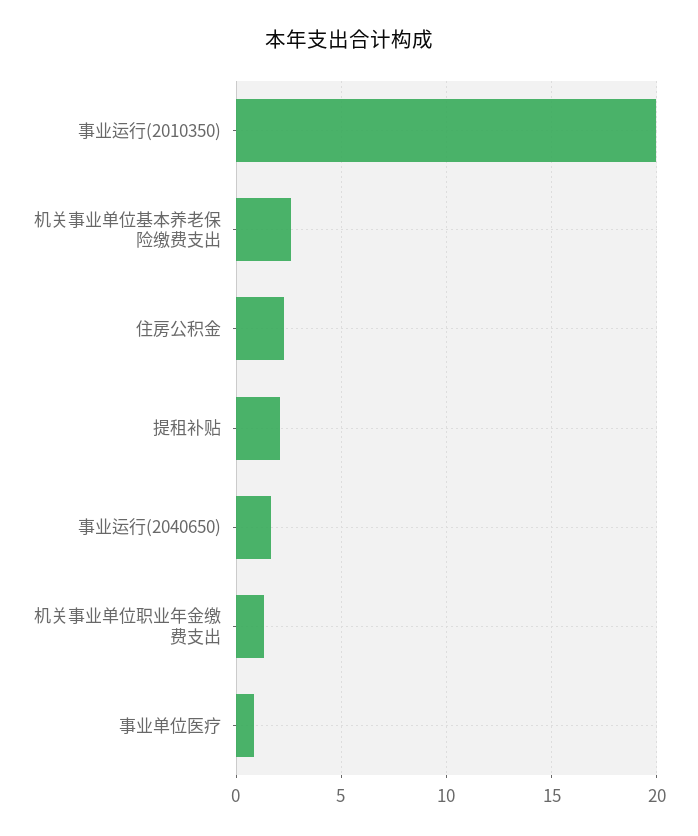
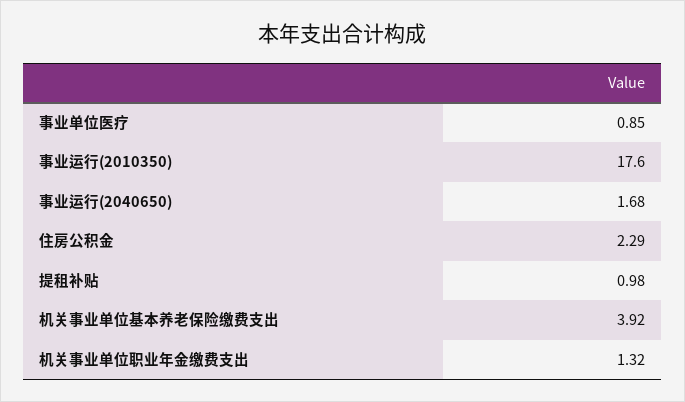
事业运行(2010350): 20 -> 17.6
机关事业单位基本养老保险缴费支出: 2.5 -> 3.92
提租补贴: 2 -> 0.98

